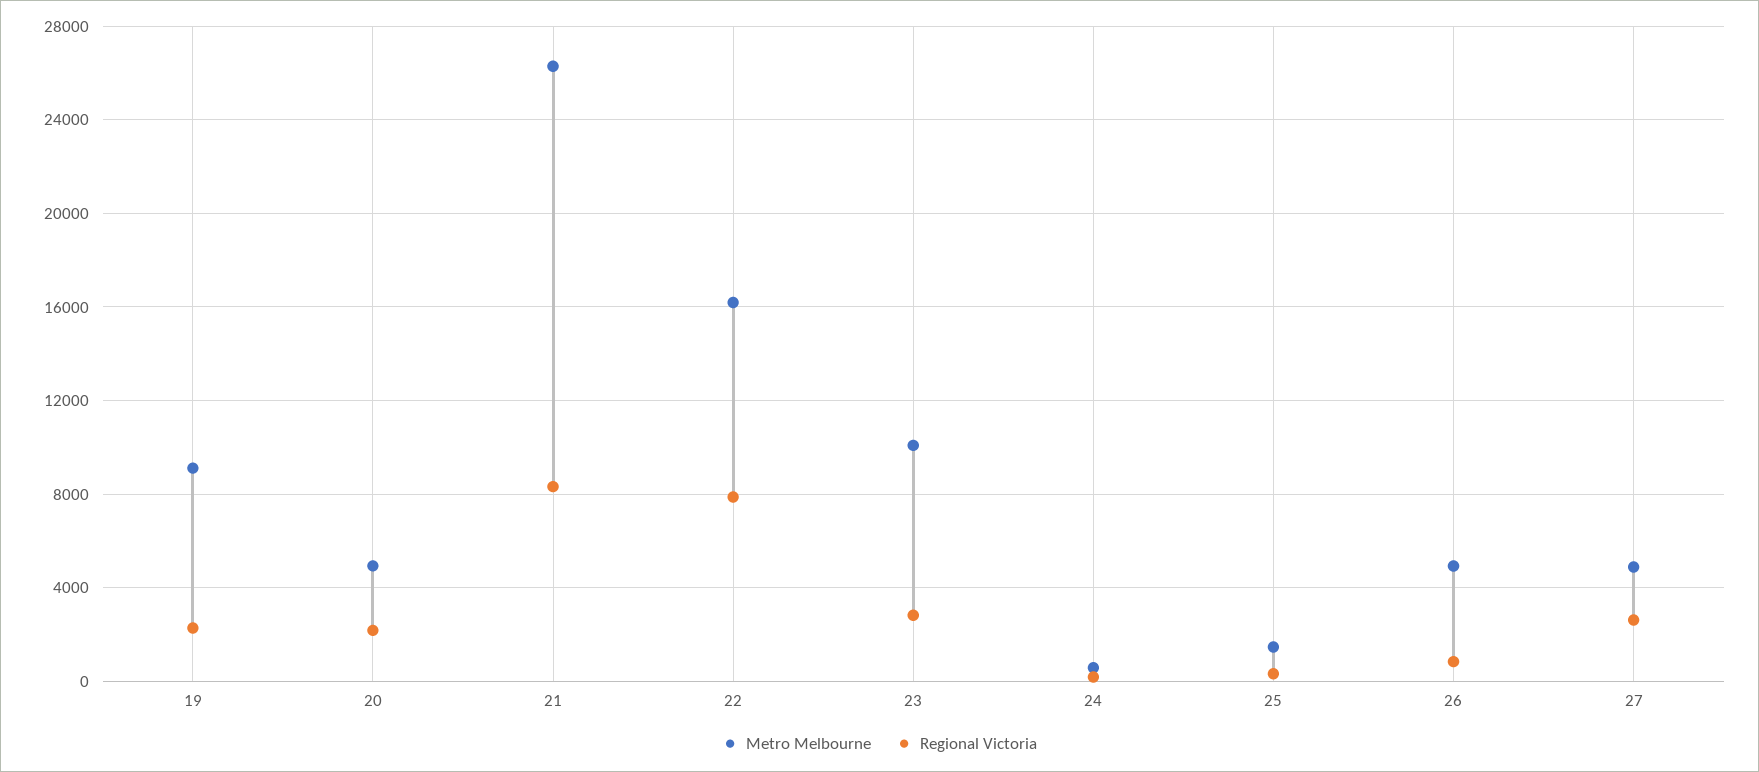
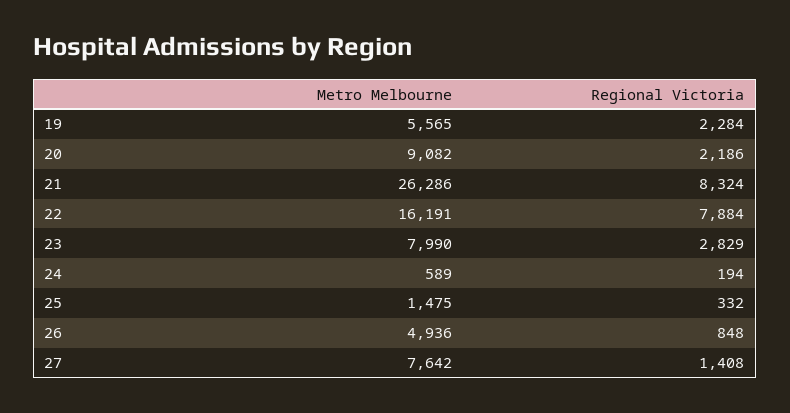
Metro Melbourne, 19: 9000 -> 5565
Metro Melbourne, 20: 5000 -> 9082
Metro Melbourne, 23: 10000 -> 7990
Metro Melbourne, 27: 5000 -> 7642
Regional Victoria, 27: 2500 -> 1408

